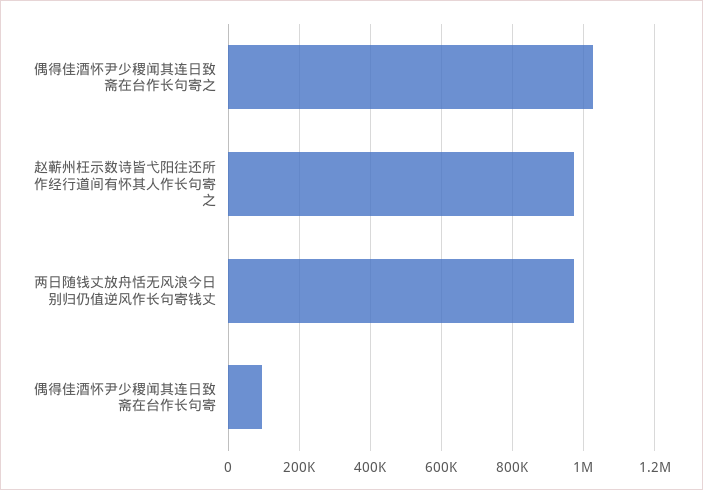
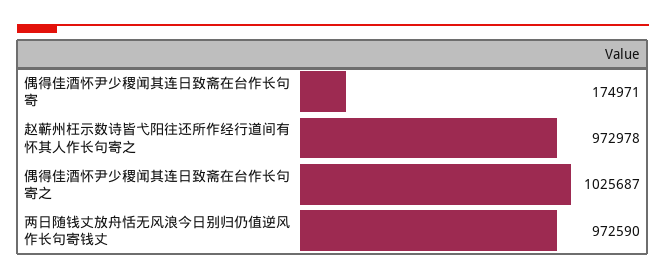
偶得佳酒怀尹少稷闻其连日致斋在台作长句寄: 100000 -> 174971

